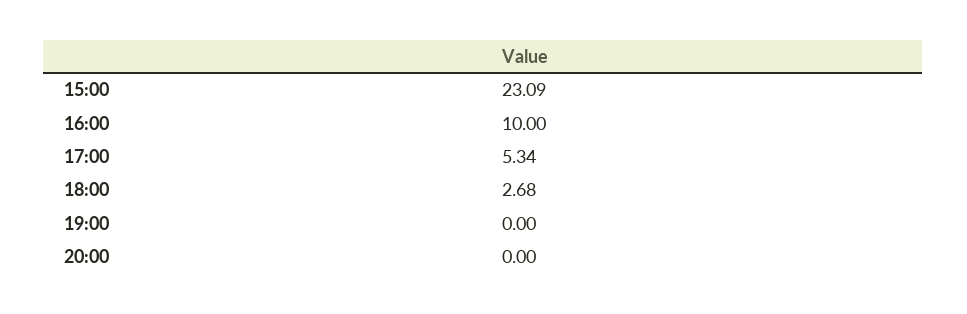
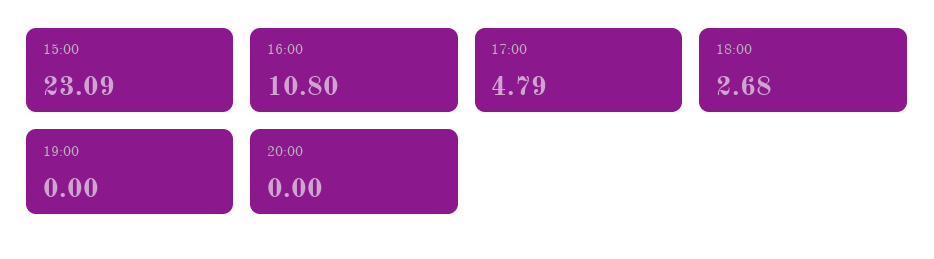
16:00: 10 -> 10.8
17:00: 5.34 -> 4.79

